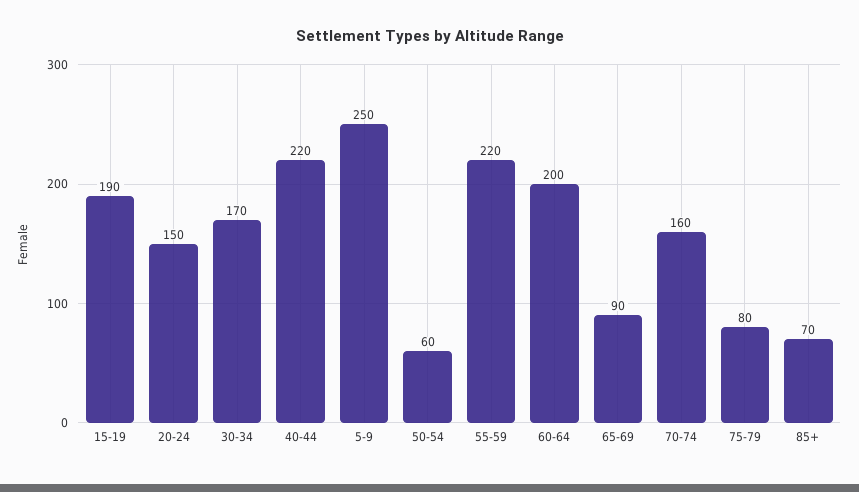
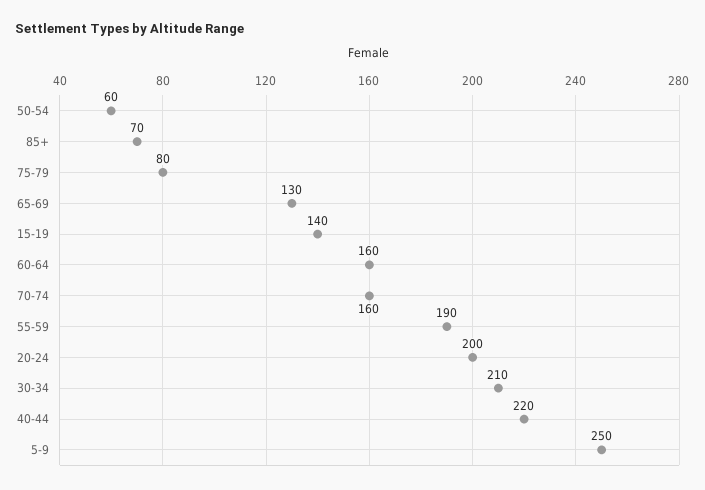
15-19: 190 -> 140
20-24: 150 -> 200
30-34: 170 -> 210
55-59: 220 -> 190
60-64: 200 -> 160
65-69: 90 -> 130

